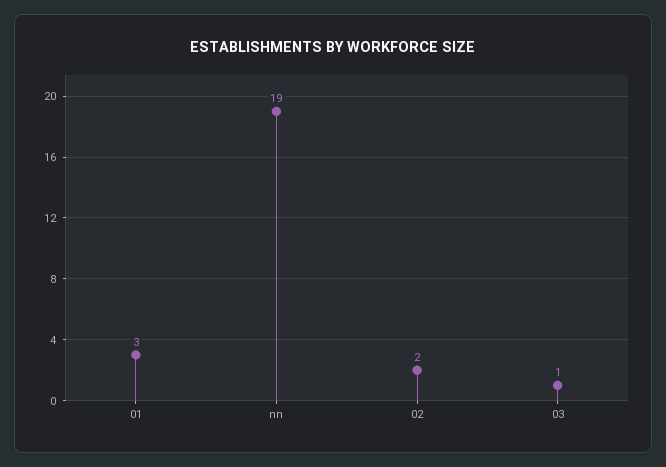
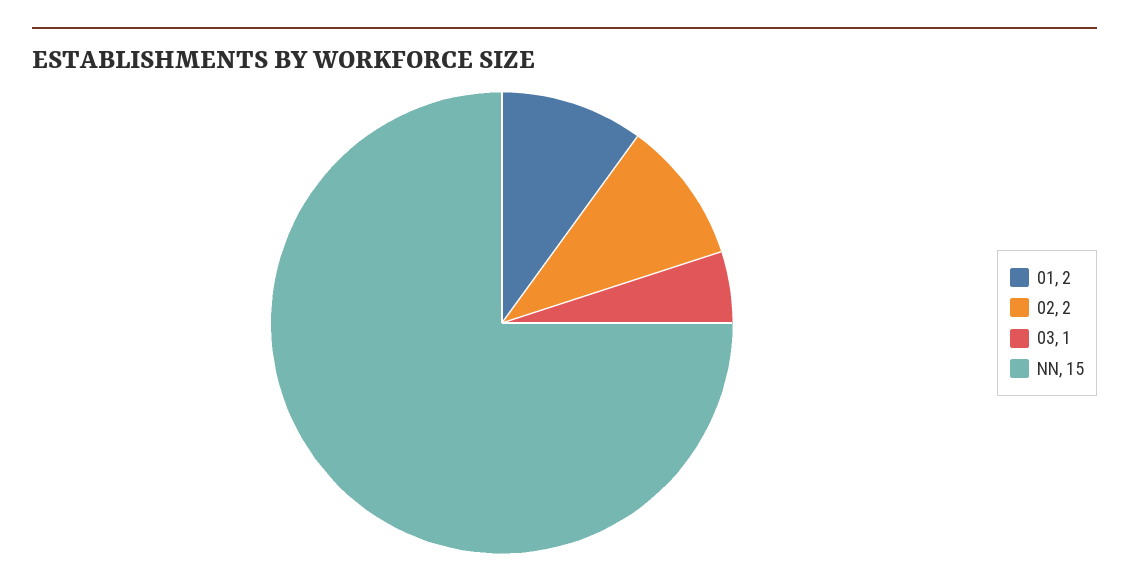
01: 3 -> 2
nn: 19 -> 15

